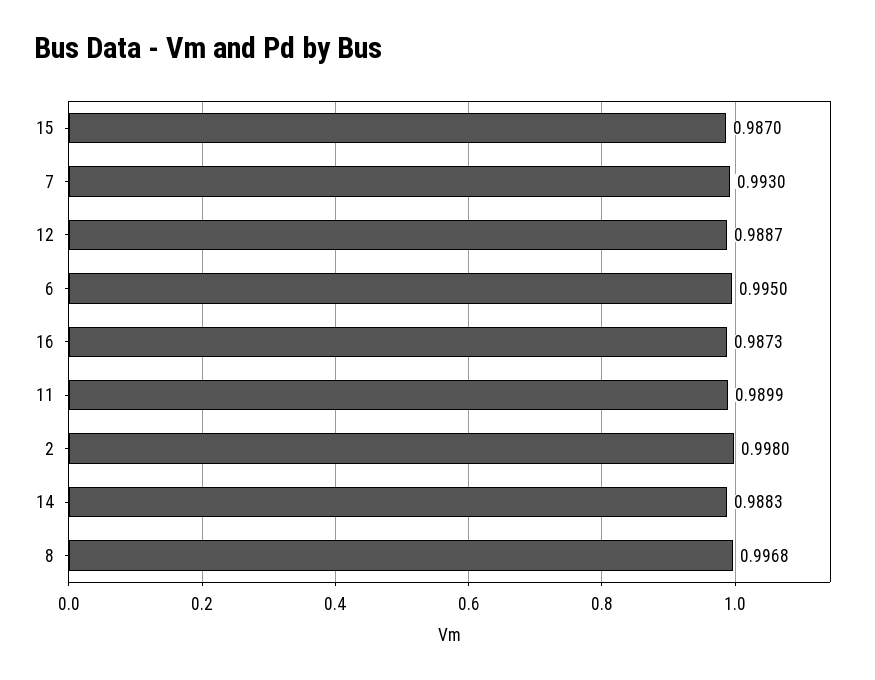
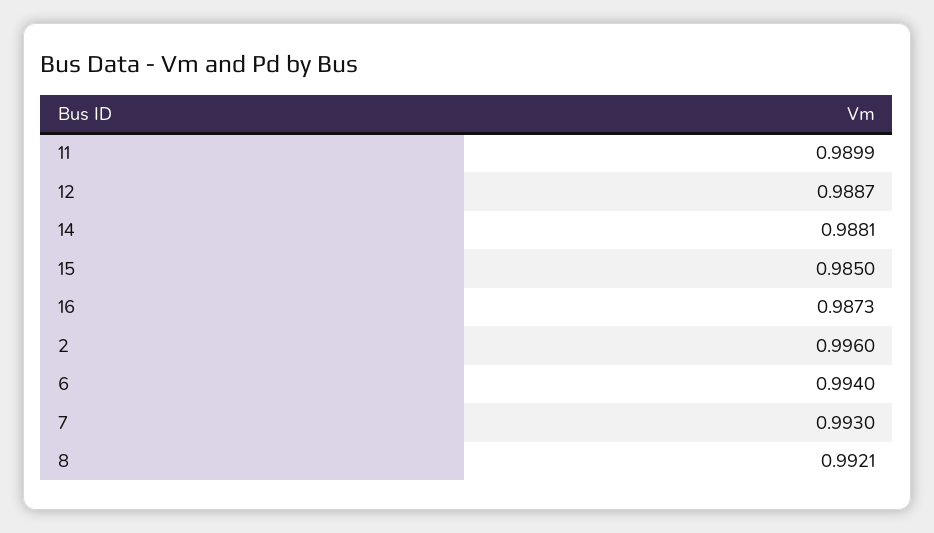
15: 0.987 -> 0.985
6: 0.995 -> 0.994
2: 0.998 -> 0.996
14: 0.9883 -> 0.9881
8: 0.9968 -> 0.9921

